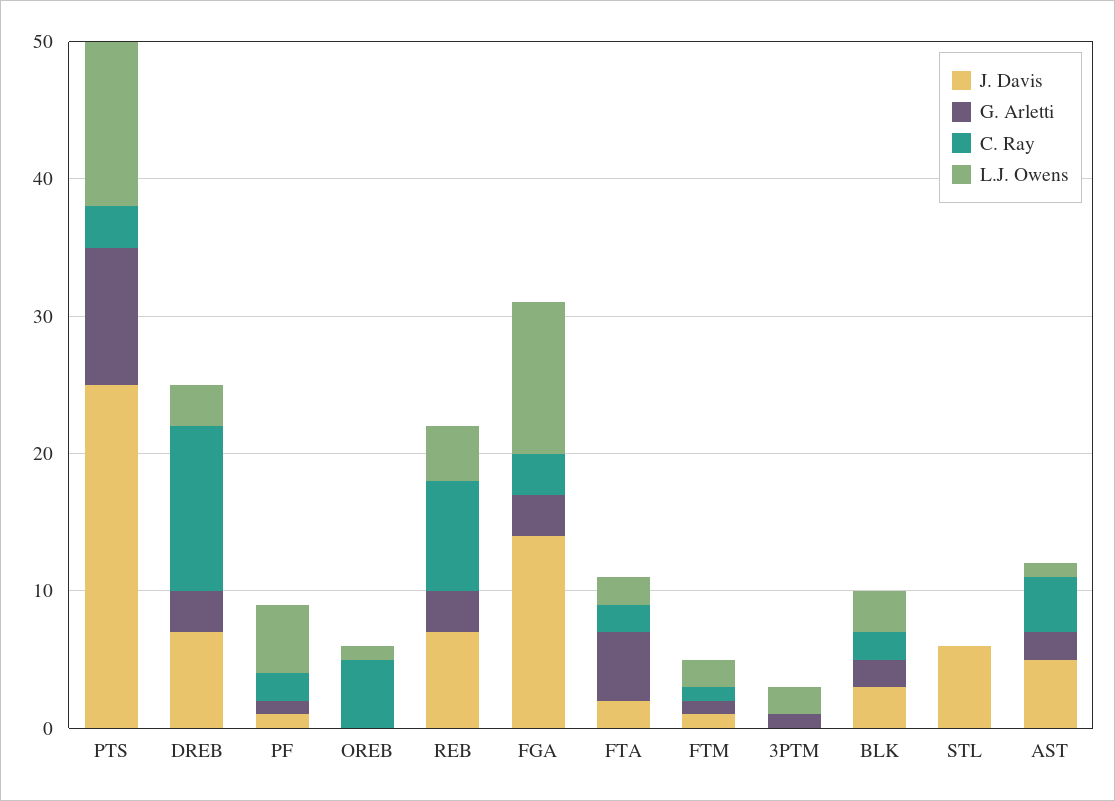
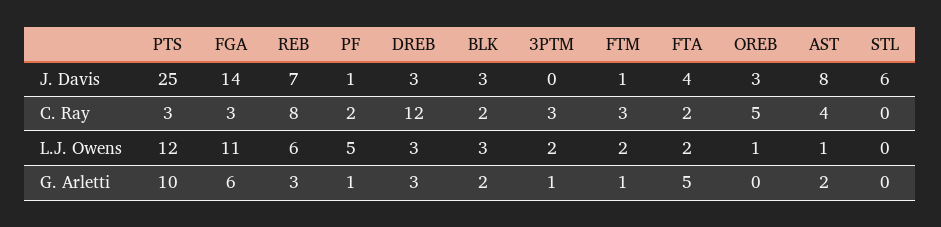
J. Davis, DREB: 7 -> 3
J. Davis, OREB: 0 -> 3
L.J. Owens, REB: 4 -> 6
G. Arletti, FGA: 3 -> 6
J. Davis, FTA: 2 -> 4
C. Ray, FTM: 1 -> 3
C. Ray, 3PTM: 0 -> 3
J. Davis, AST: 5 -> 8

